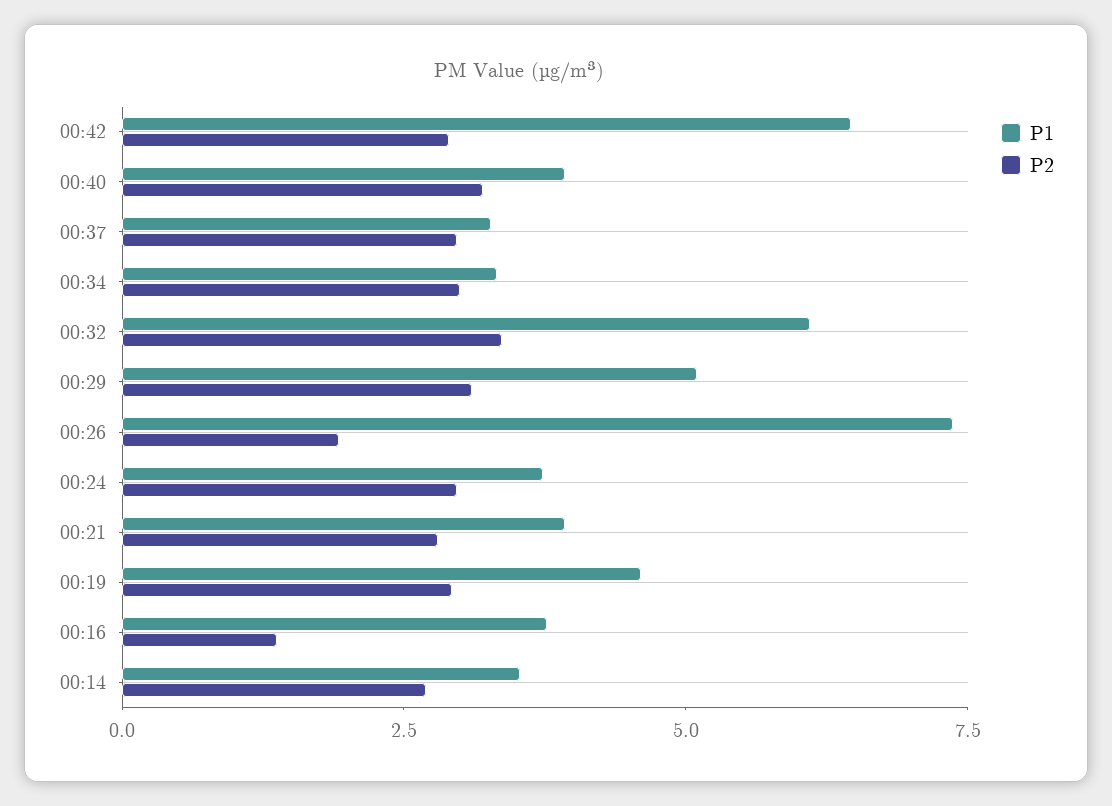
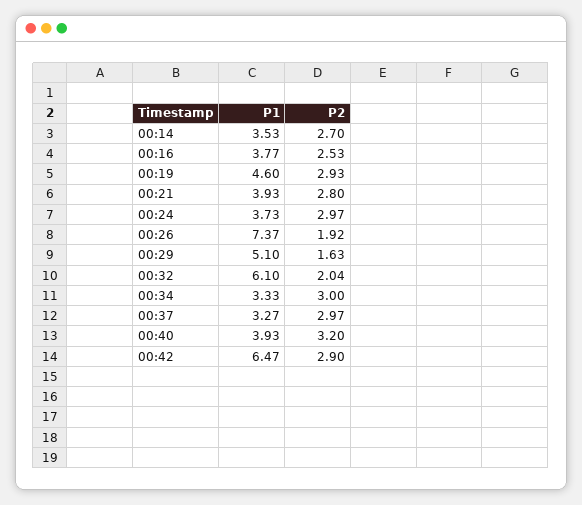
P2, 00:32: 3.5 -> 2.04
P2, 00:29: 3 -> 1.63
P2, 00:16: 1.5 -> 2.53

